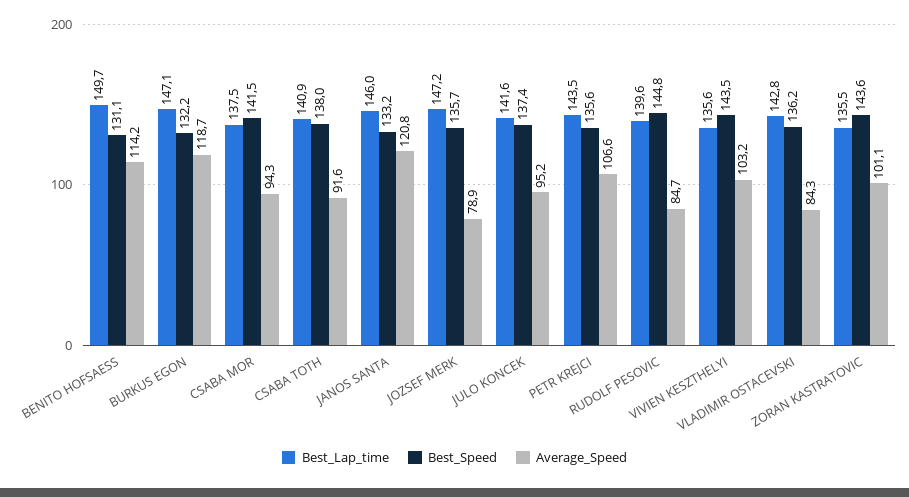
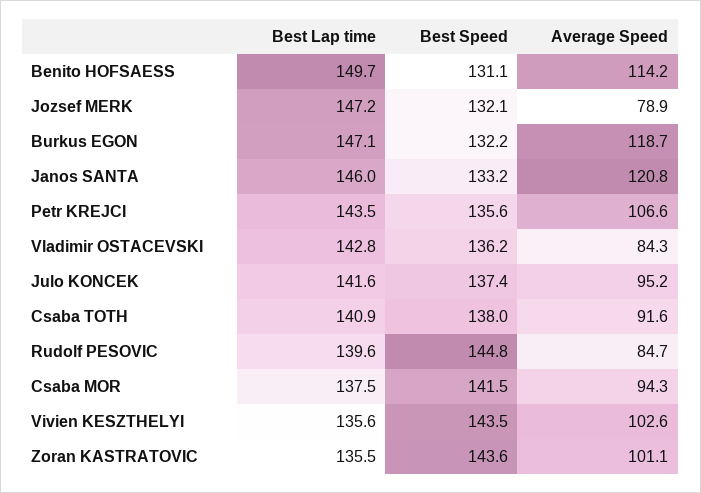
Best_Speed, JOZSEF MERK: 135.7 -> 132.1
Average_Speed, VIVIEN KESZTHELYI: 103.2 -> 102.6

